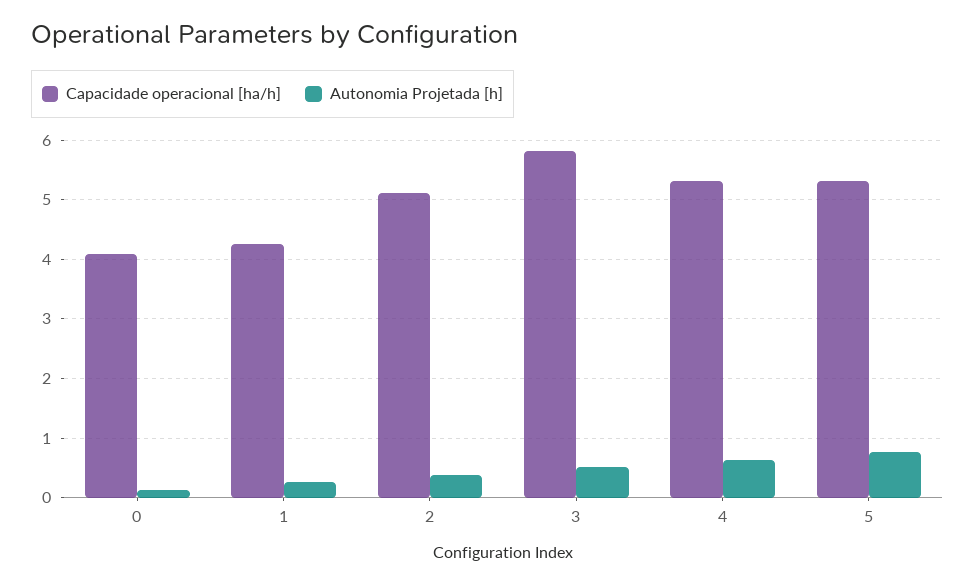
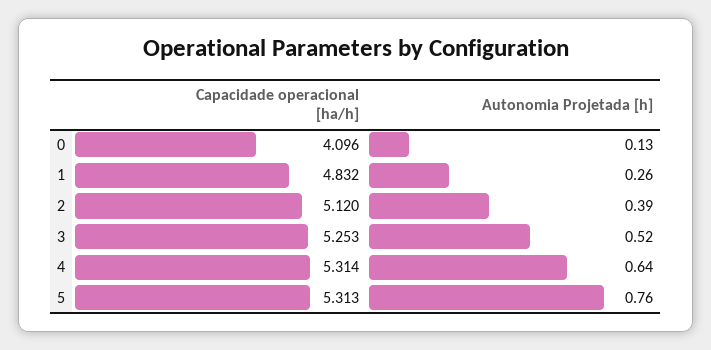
Capacidade operacional [ha/h], 1: 4.2 -> 4.832
Capacidade operacional [ha/h], 3: 5.8 -> 5.253

